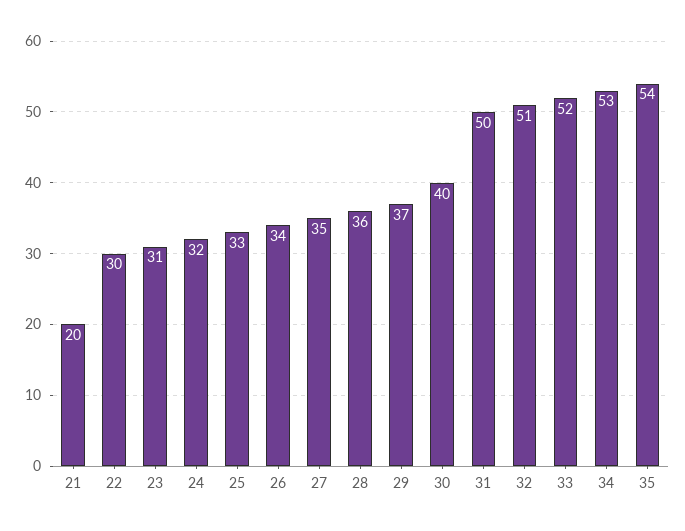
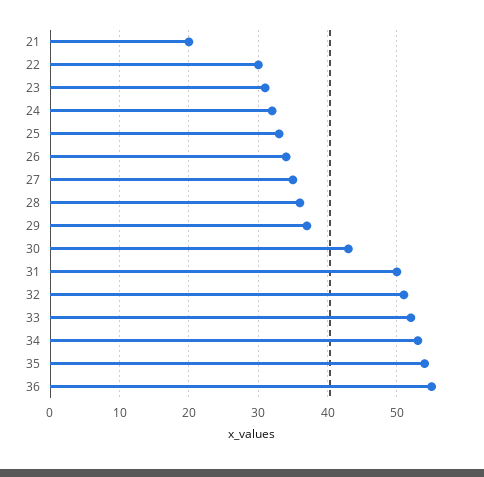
30: 40 -> 43
36: none -> 55

